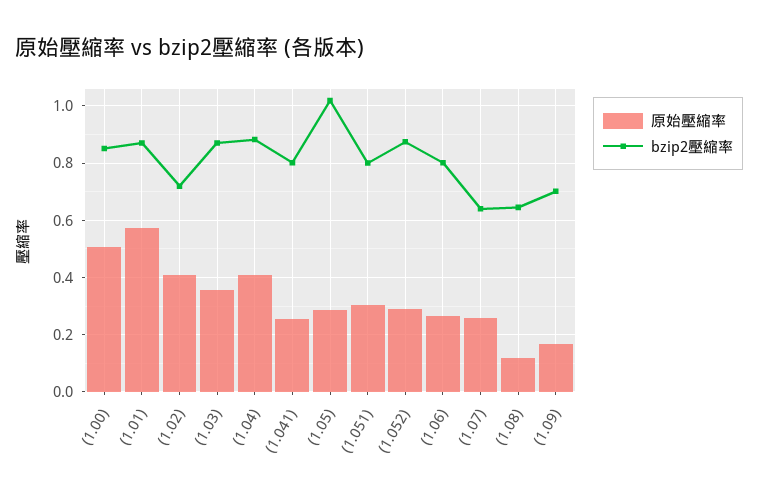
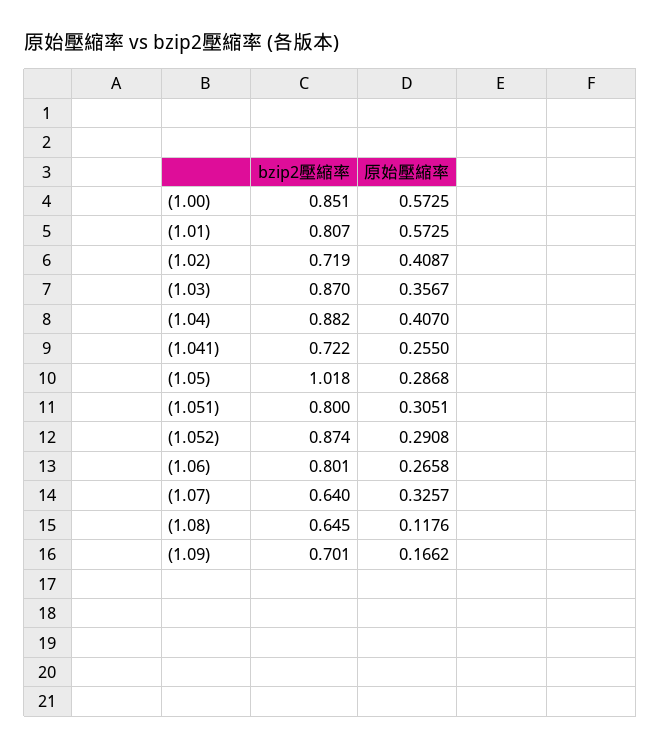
原始壓縮率, (1.00): 0.5 -> 0.5725
bzip2壓縮率, (1.01): 0.875 -> 0.807
bzip2壓縮率, (1.041): 0.8 -> 0.722
原始壓縮率, (1.07): 0.25 -> 0.3257

